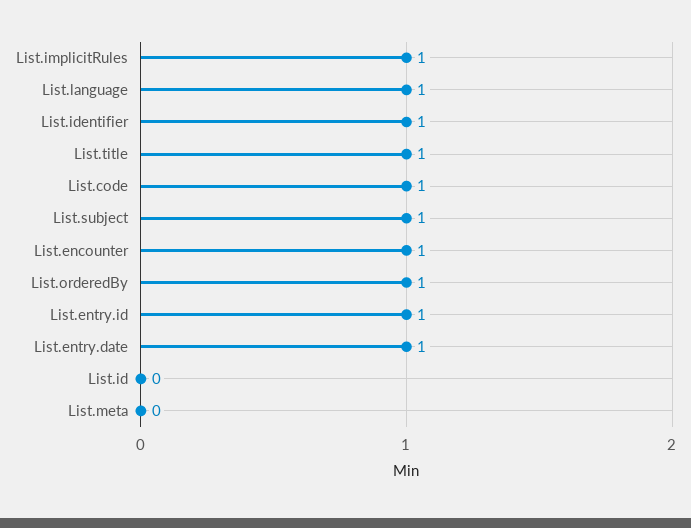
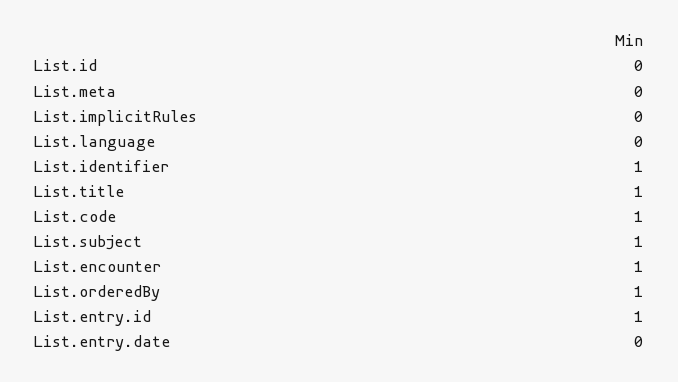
List.implicitRules: 1 -> 0
List.language: 1 -> 0
List.entry.date: 1 -> 0

